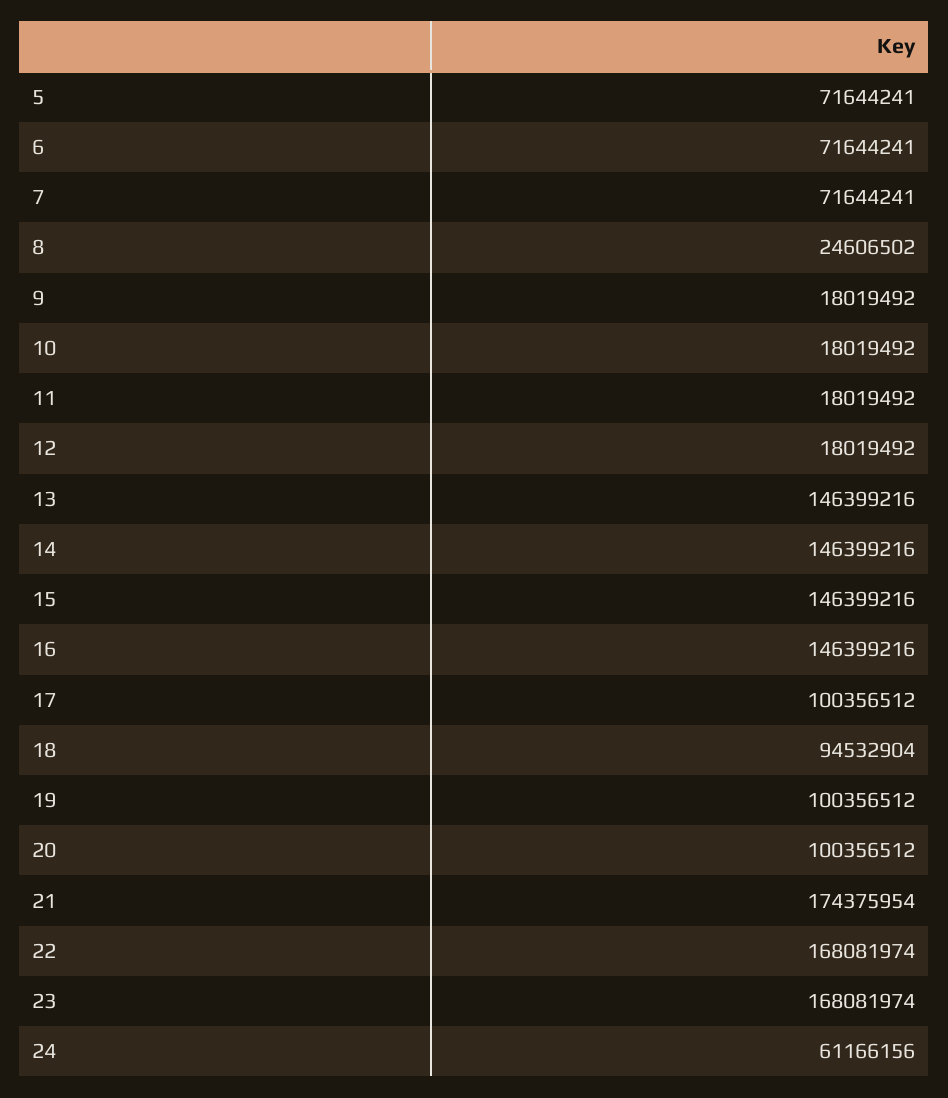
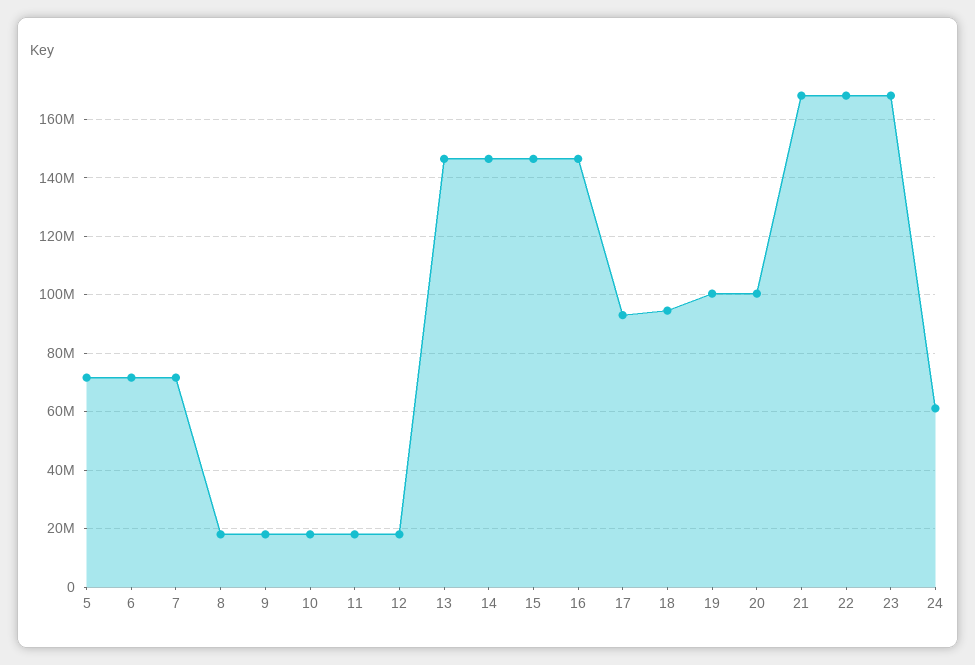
8: 24606502 -> 17500000
17: 100356512 -> 92500000
21: 174375954 -> 167500000

